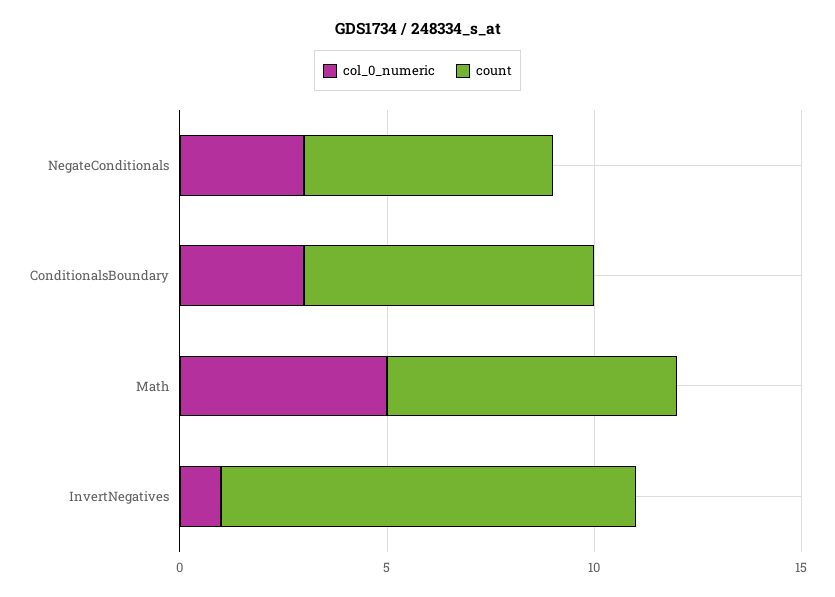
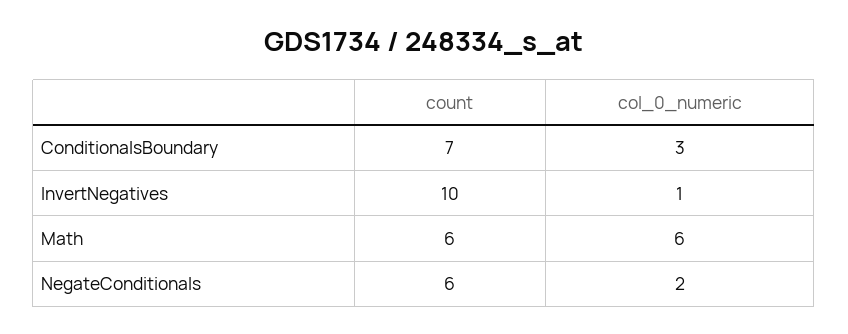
col_0_numeric, NegateConditionals: 3 -> 2
col_0_numeric, Math: 5 -> 6
count, Math: 7 -> 6

